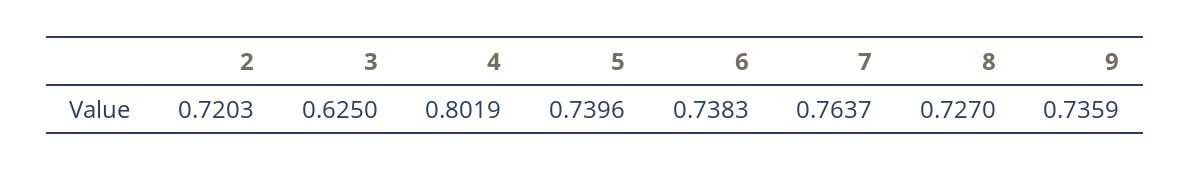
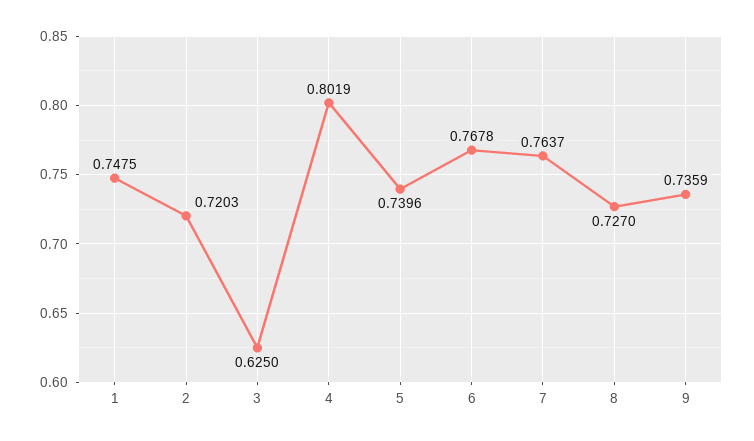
6: 0.7383 -> 0.7678
1: none -> 0.7475

